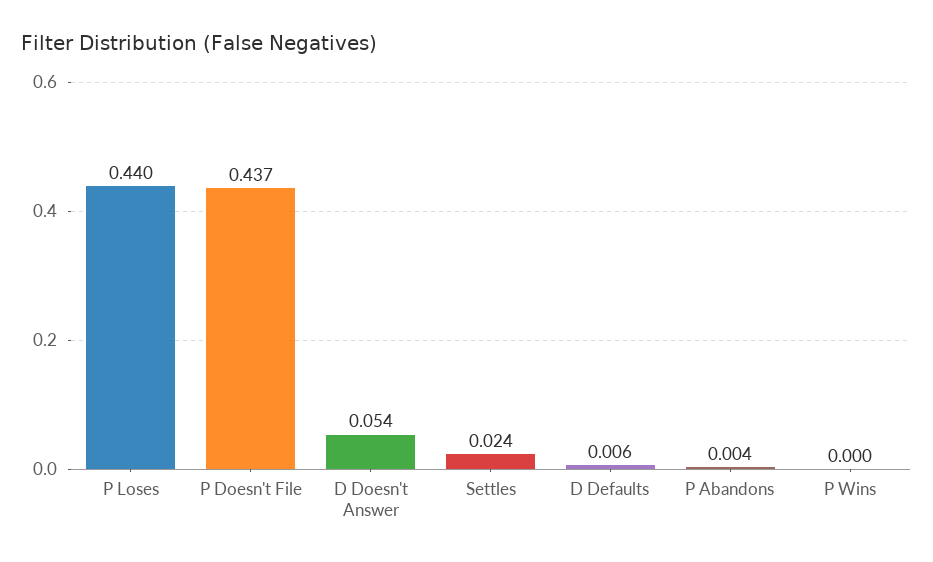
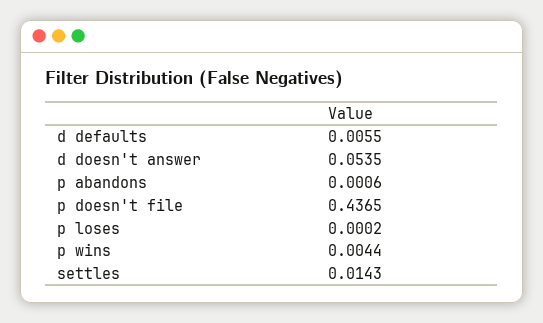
P Loses: 0.44 -> 0.0002
Settles: 0.024 -> 0.0143
P Abandons: 0.004 -> 0.0006
P Wins: 0 -> 0.0044

